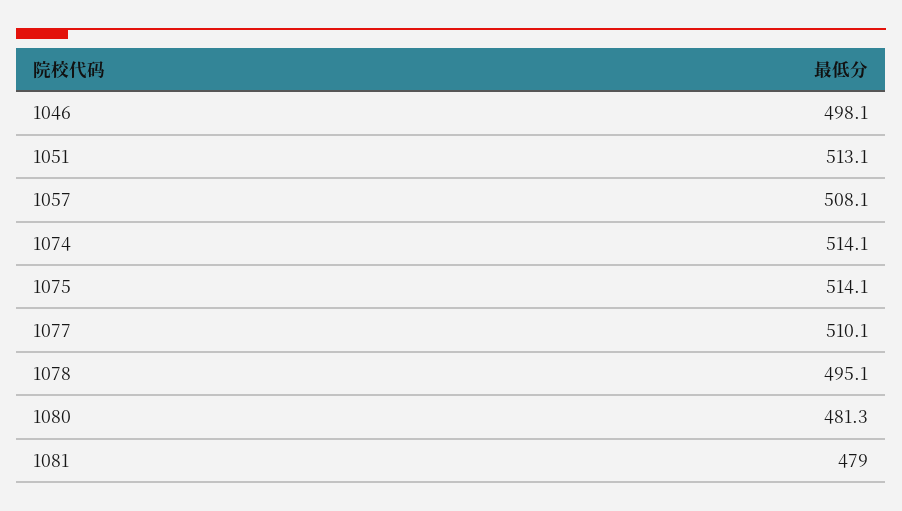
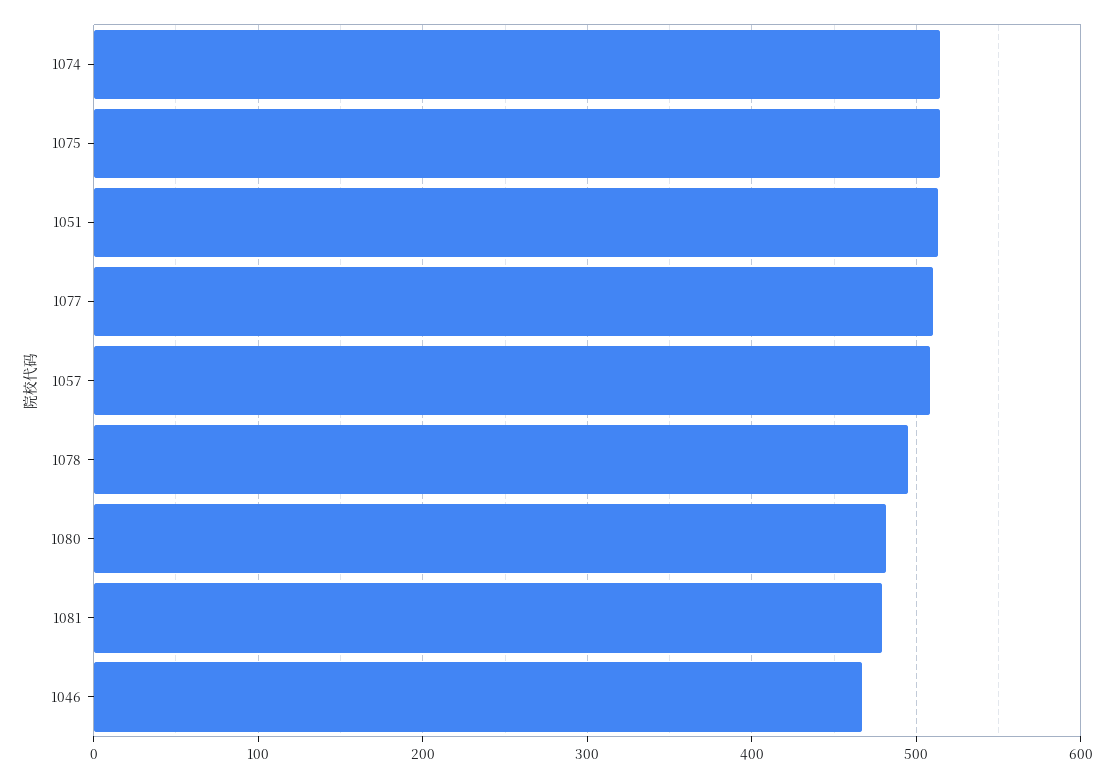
1046: 498.1 -> 470

